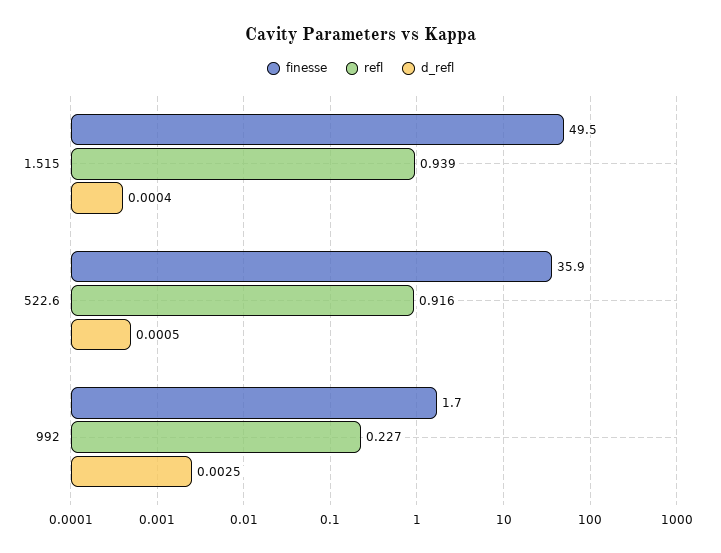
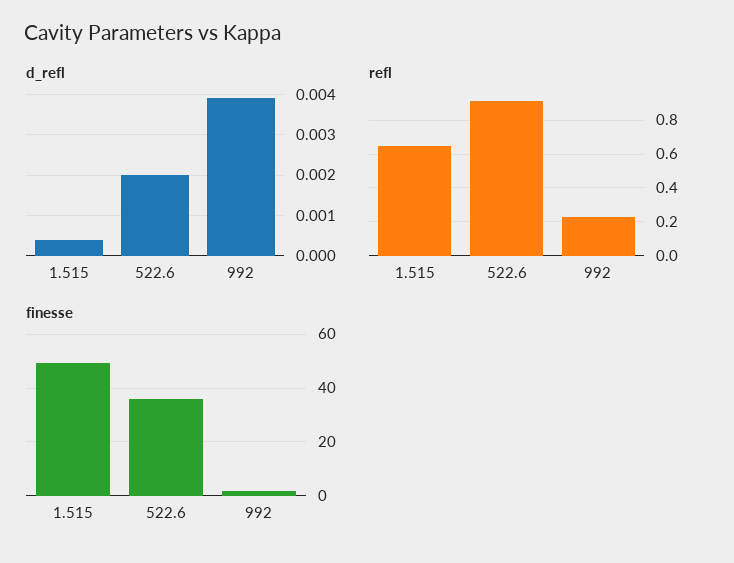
refl, 1.515: 0.939 -> 0.65
d_refl, 522.6: 0.0005 -> 0.002
d_refl, 992: 0.0025 -> 0.004

